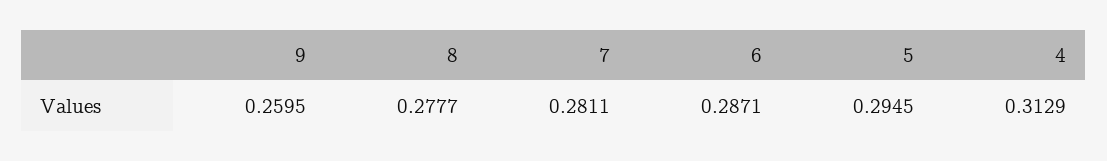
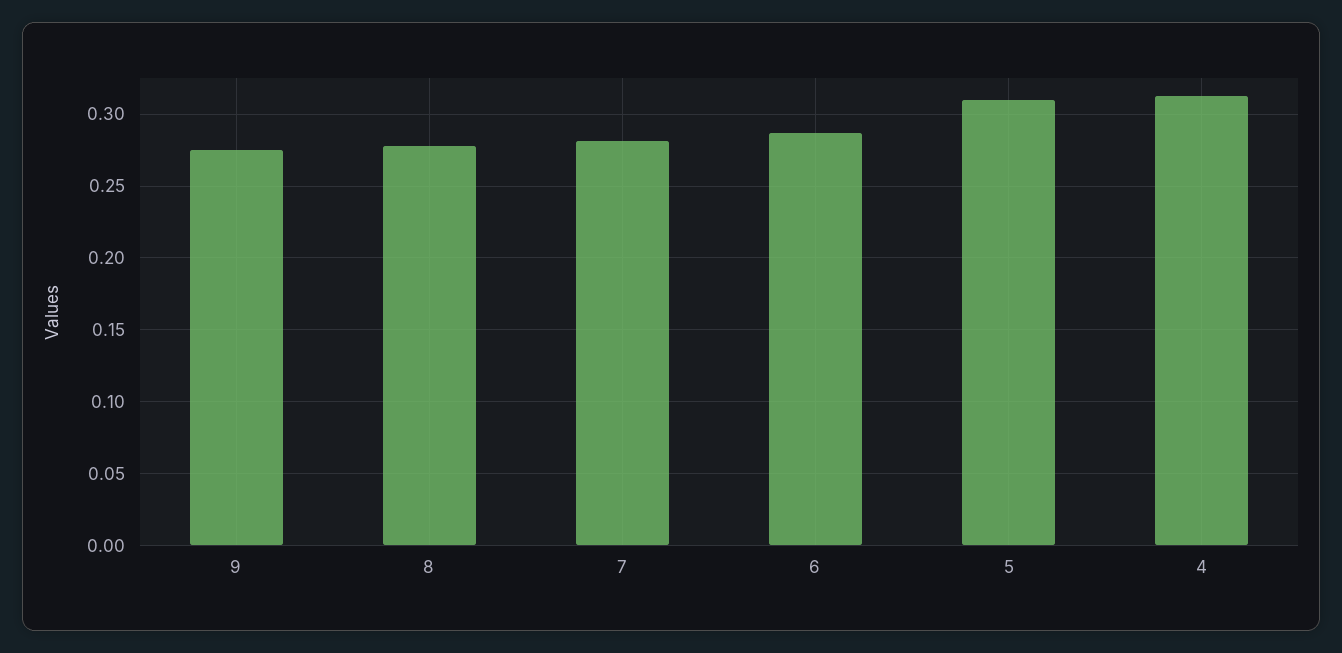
9: 0.2595 -> 0.275
5: 0.2945 -> 0.31

